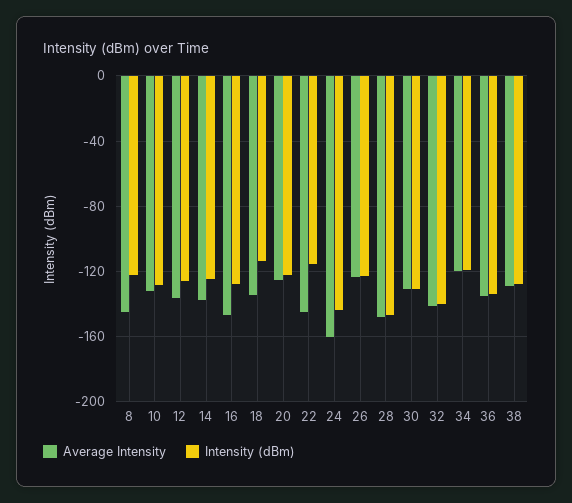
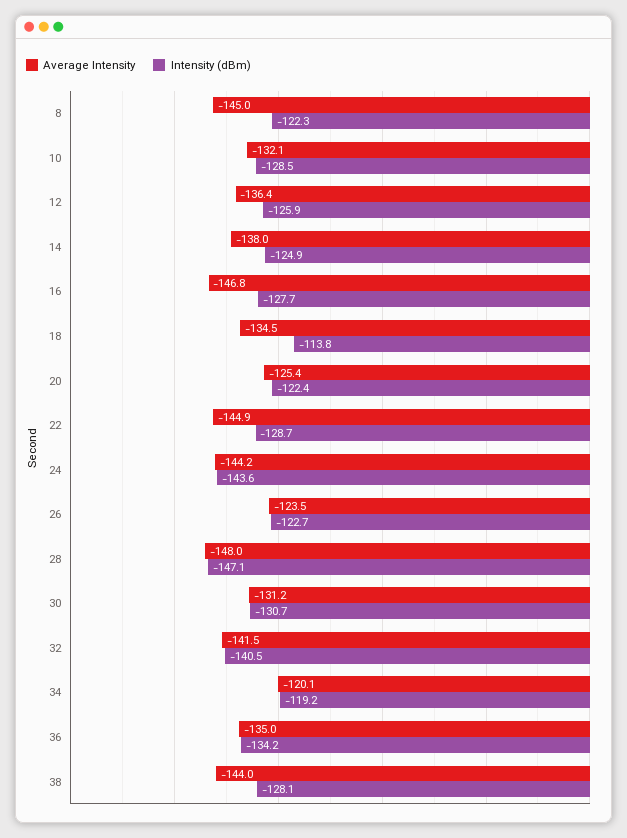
Intensity (dBm), 22: -115 -> -128.7
Average Intensity, 24: -160 -> -144.2
Average Intensity, 38: -130 -> -144

